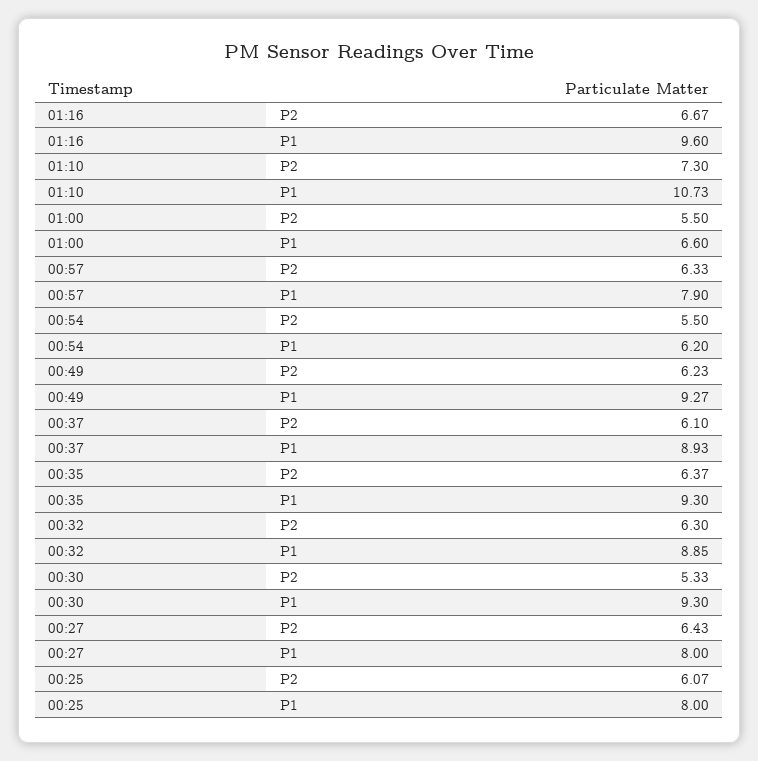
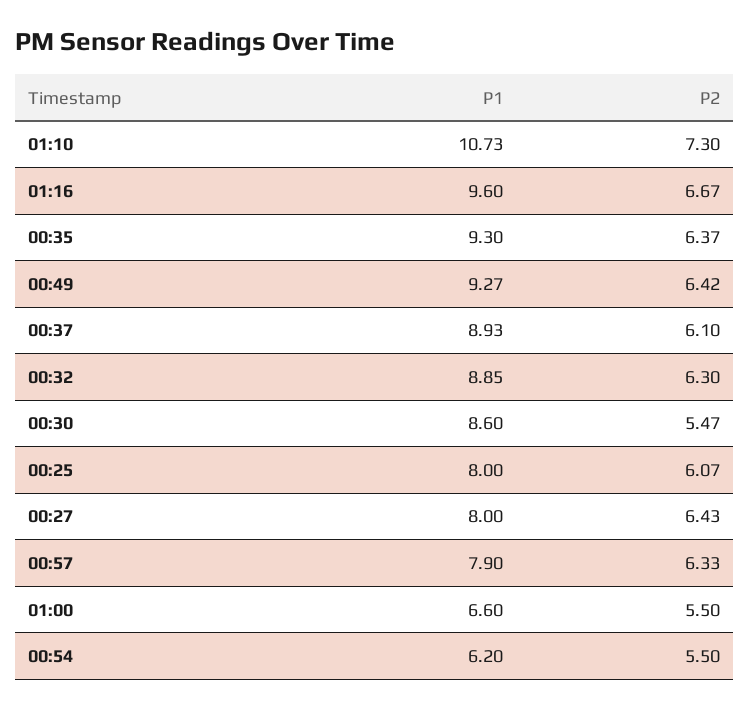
00:49, P2: 6.23 -> 6.42
00:30, P2: 5.33 -> 5.47
00:30, P1: 9.3 -> 8.6

